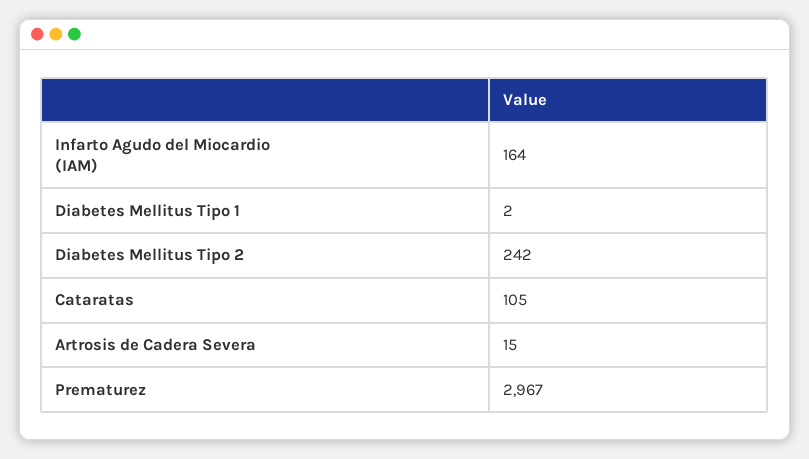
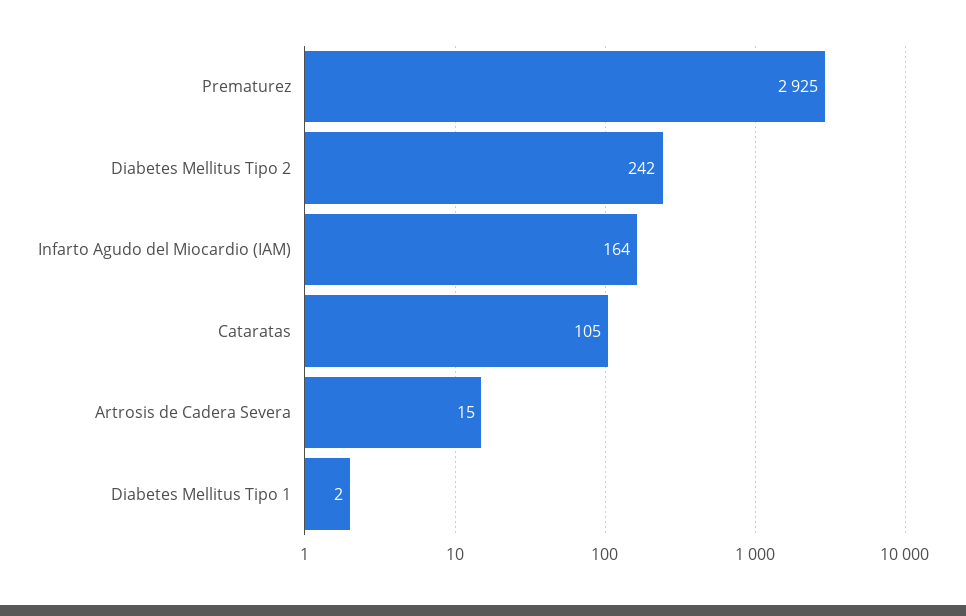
Prematurez: 2967 -> 2925

